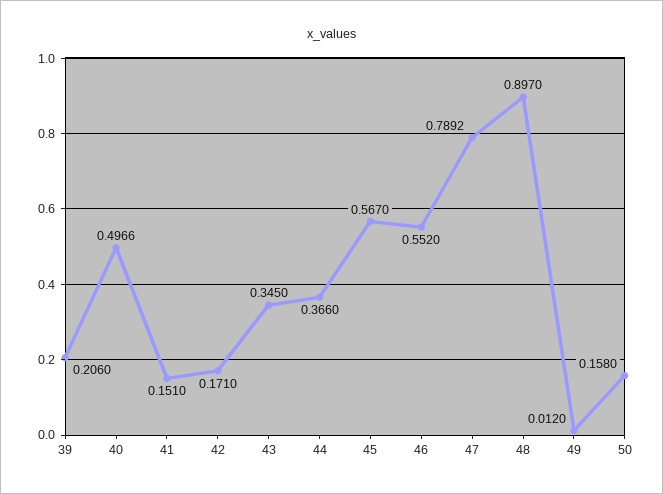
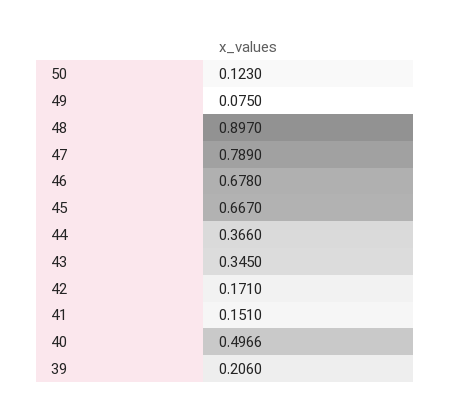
45: 0.567 -> 0.667
46: 0.552 -> 0.678
47: 0.7892 -> 0.789
49: 0.012 -> 0.075
50: 0.158 -> 0.123

